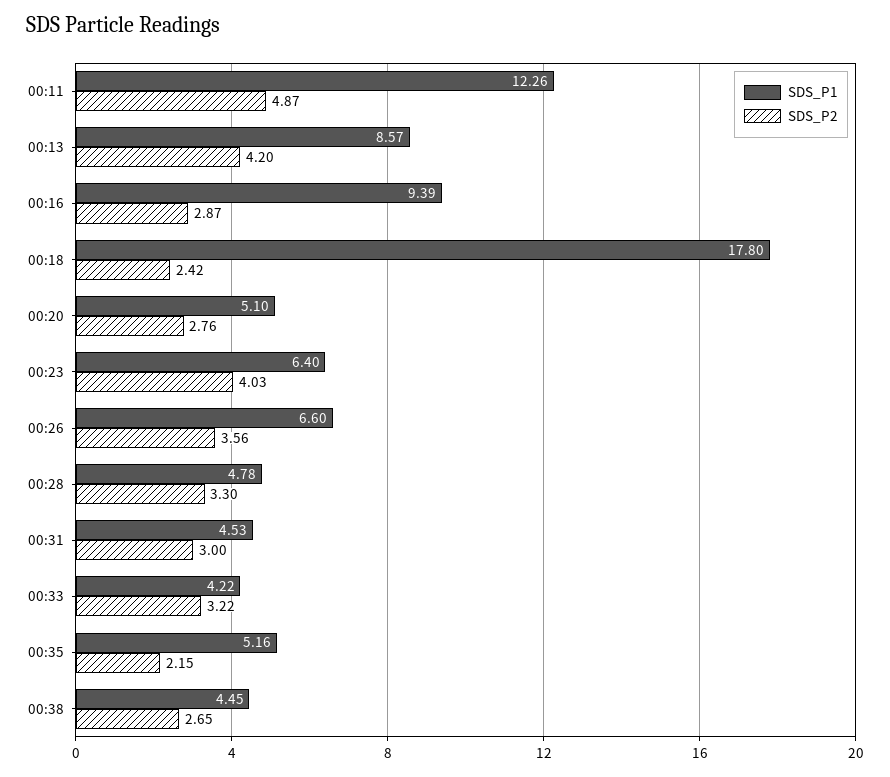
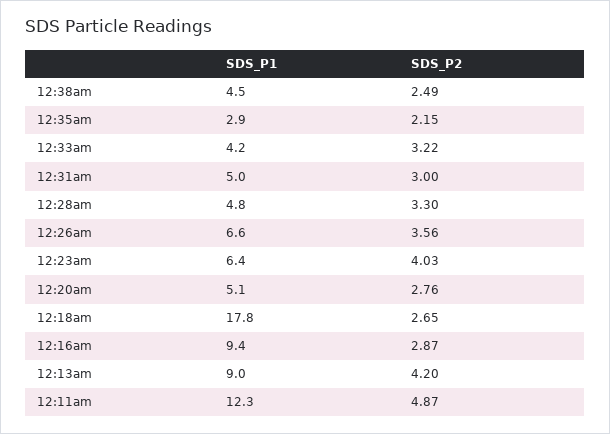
SDS_P1, 00:13: 8.57 -> 9
SDS_P2, 00:18: 2.42 -> 2.65
SDS_P1, 00:31: 4.53 -> 5
SDS_P1, 00:35: 5.16 -> 2.9
SDS_P2, 00:38: 2.65 -> 2.49

